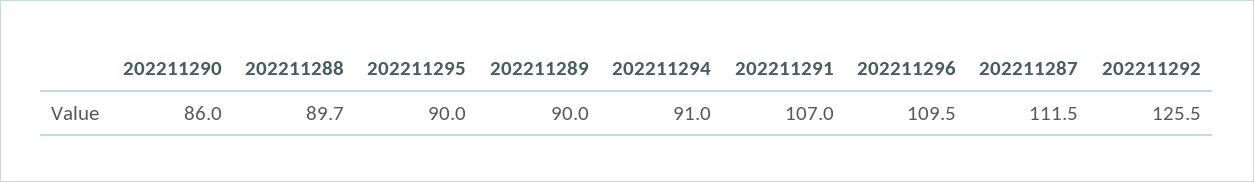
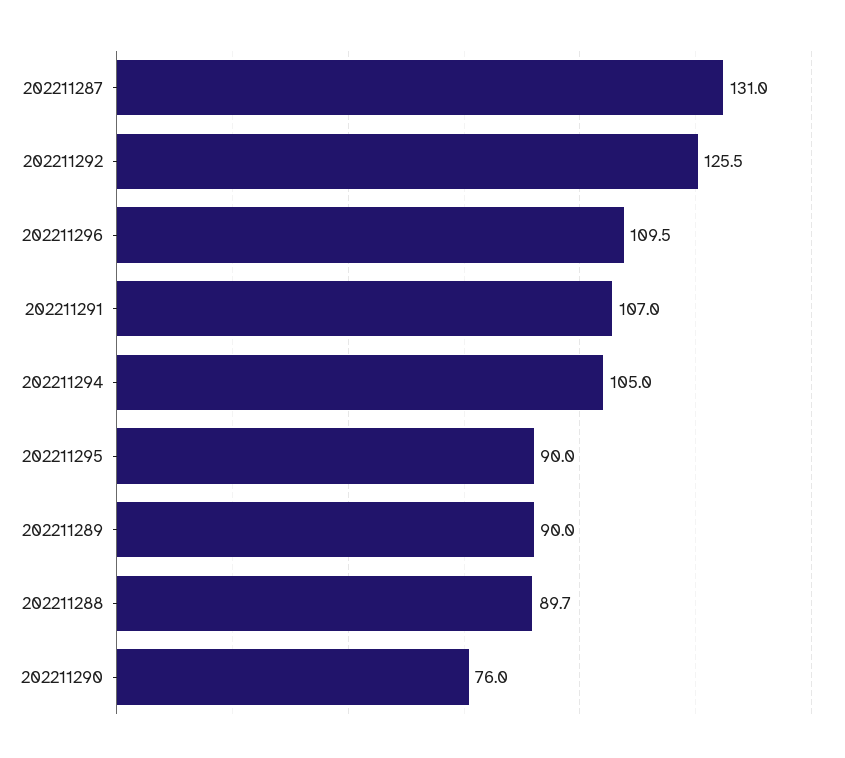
202211290: 86 -> 76
202211294: 91 -> 105
202211287: 111.5 -> 131

